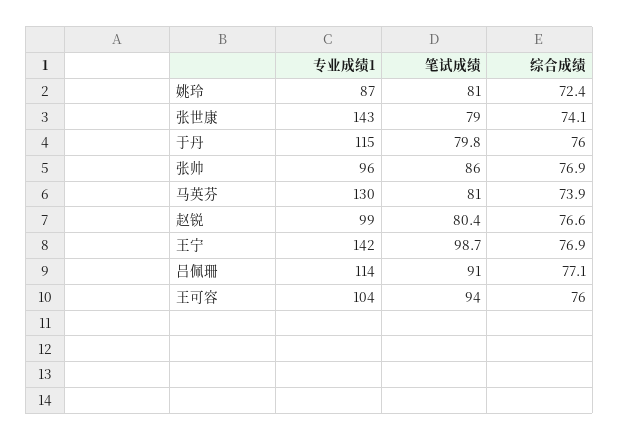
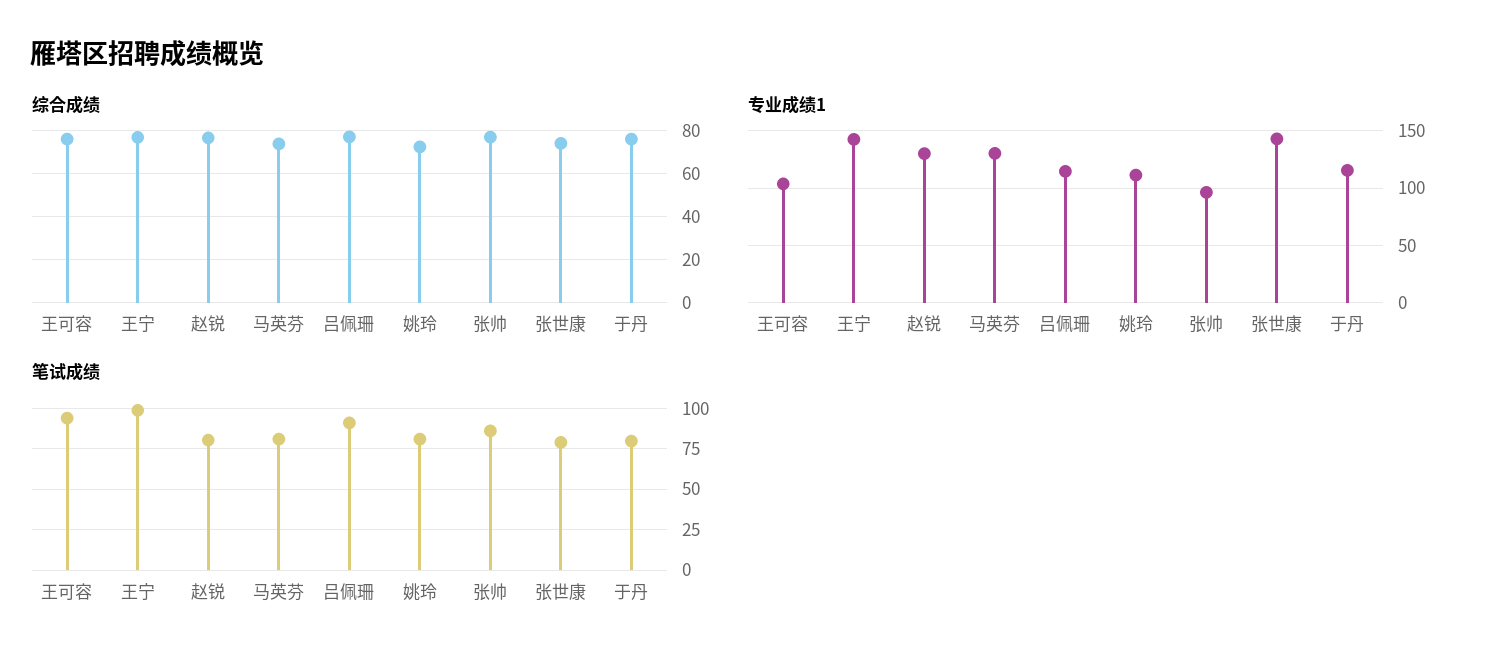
专业成绩1, 姚玲: 87 -> 110
专业成绩1, 赵锐: 99 -> 130

